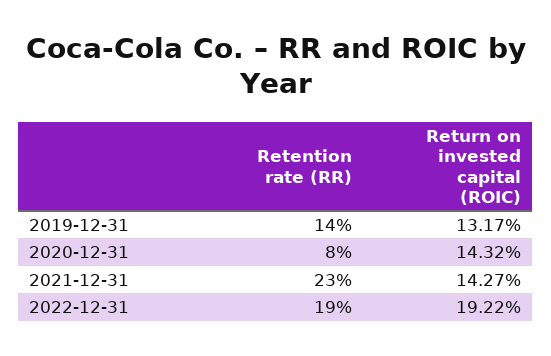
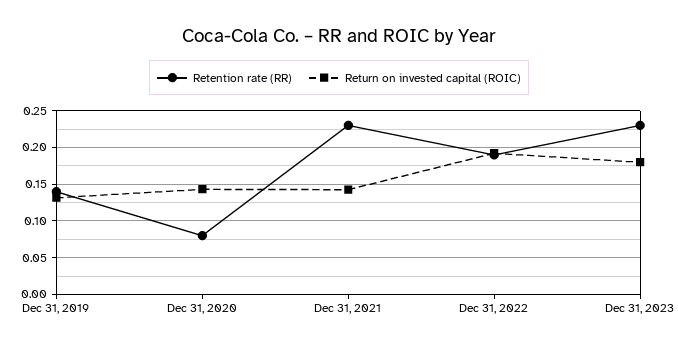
Retention rate (RR), Dec 31, 2023: none -> 0.23
Return on invested capital (ROIC), Dec 31, 2023: none -> 0.18

